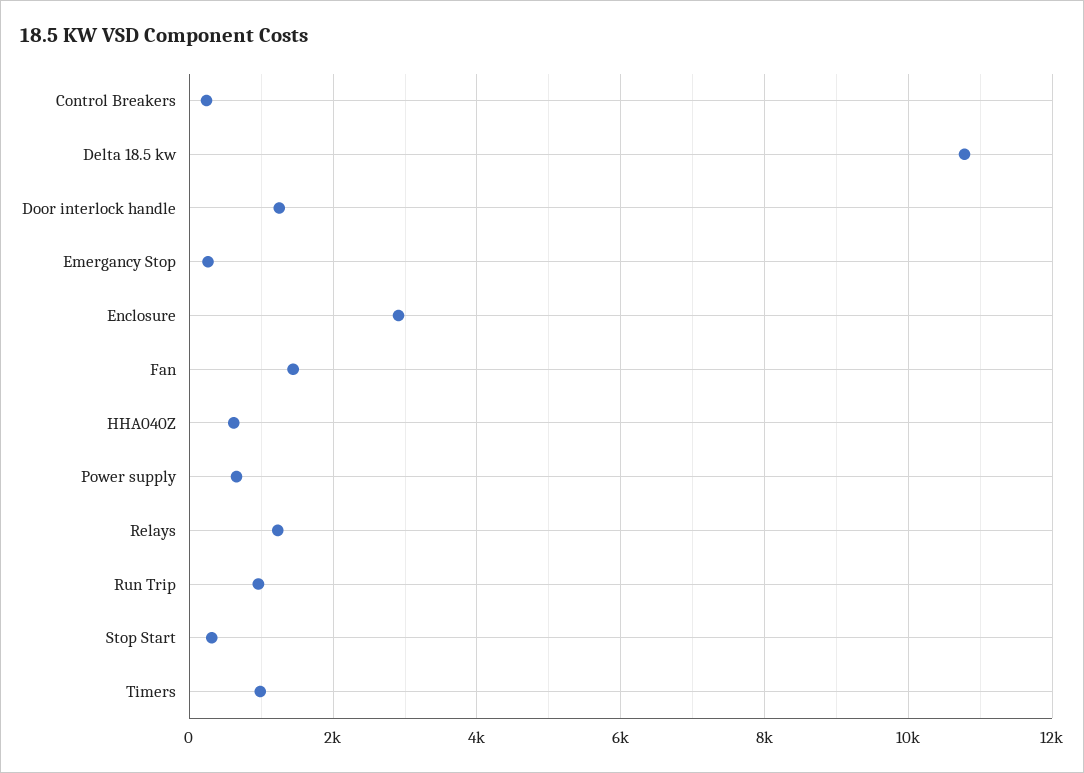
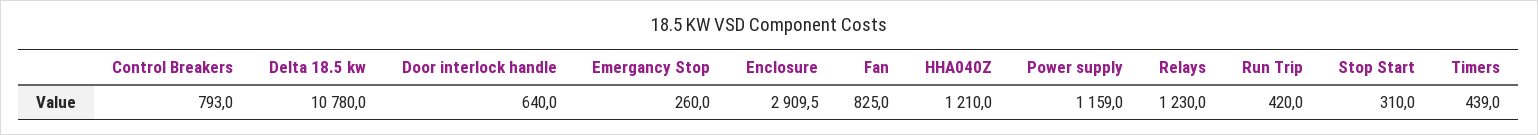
Control Breakers: 200 -> 793
Door interlock handle: 1200 -> 640
Fan: 1400 -> 825
HHA040Z: 600 -> 1210
Power supply: 600 -> 1159
Run Trip: 1000 -> 420
Timers: 1000 -> 439

